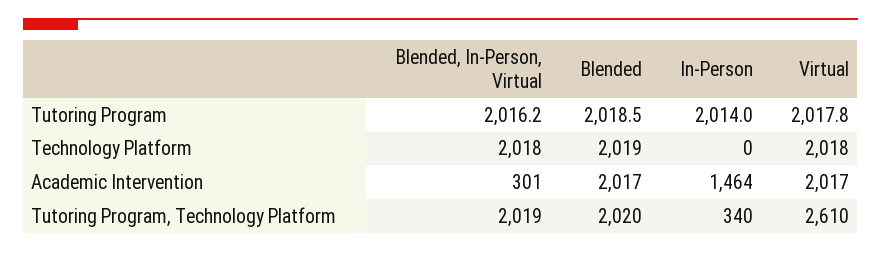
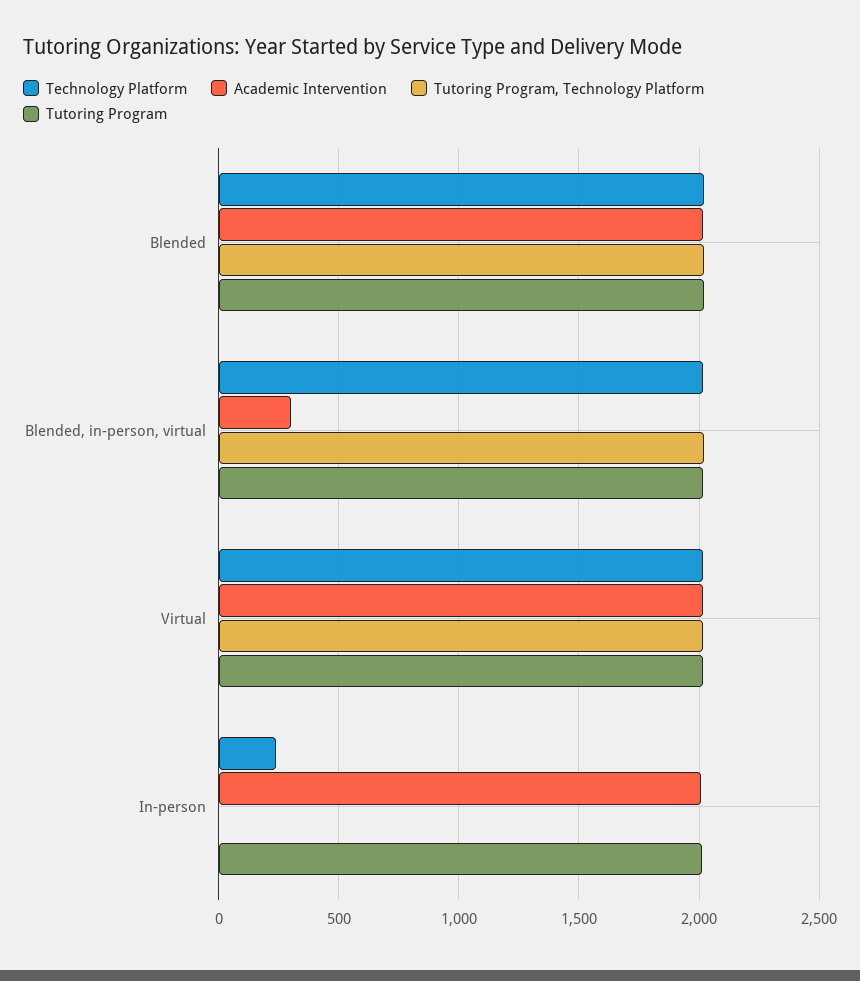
Technology Platform, In-Person: 0 -> 250
Academic Intervention, In-Person: 1464 -> 2000
Tutoring Program, Technology Platform, In-Person: 340 -> 0
Tutoring Program, Technology Platform, Virtual: 2610 -> 2000

